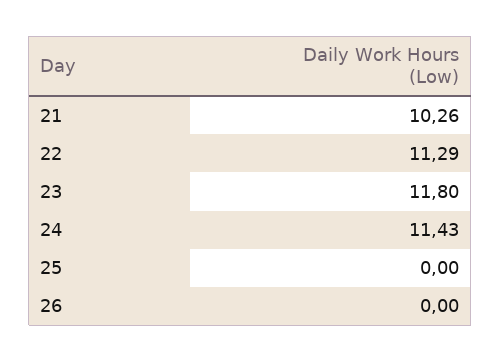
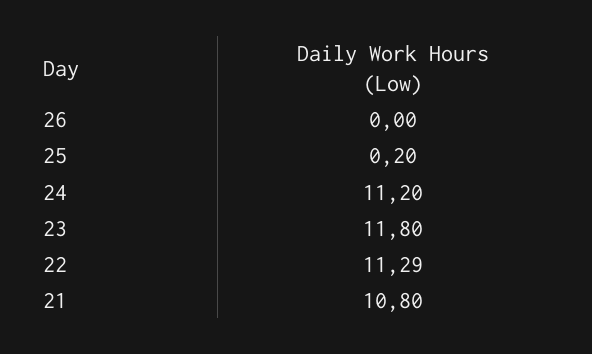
21: 10.26 -> 10.8
24: 11.43 -> 11.2
25: 0 -> 0.2

